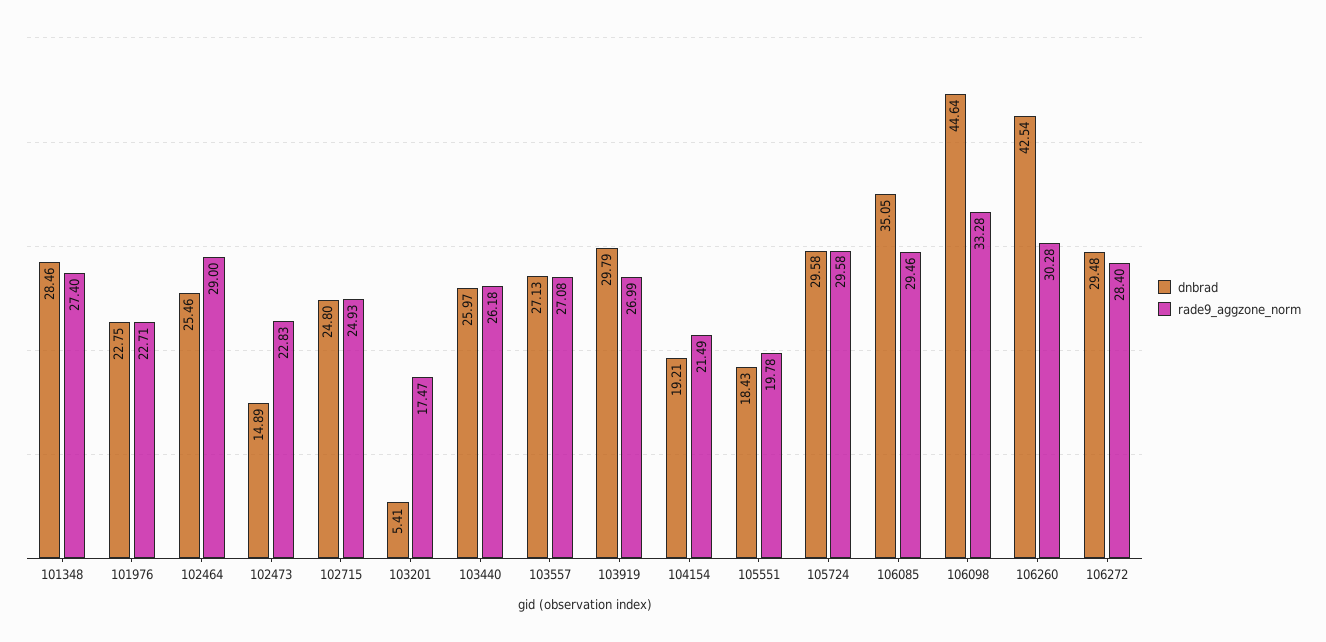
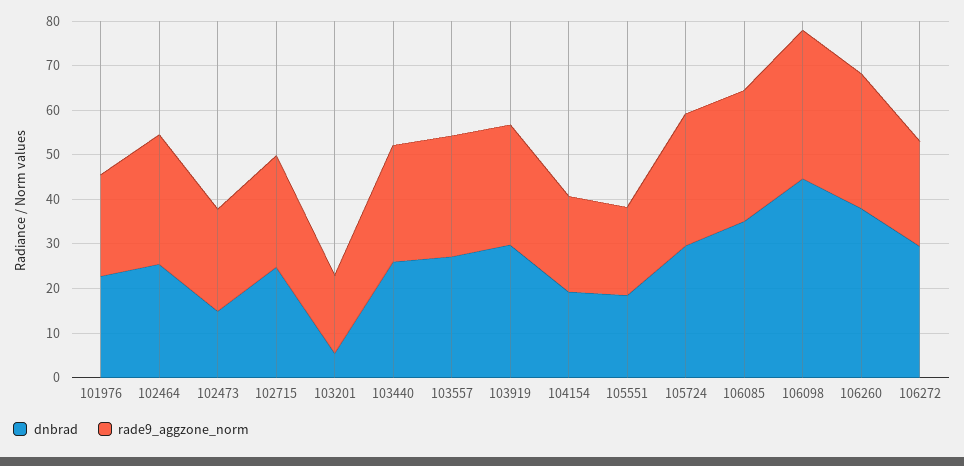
dnbrad, 101348: 28.46 -> none
rade9_aggzone_norm, 101348: 27.4 -> none
dnbrad, 106260: 42.54 -> 38
rade9_aggzone_norm, 106272: 28.4 -> 24

